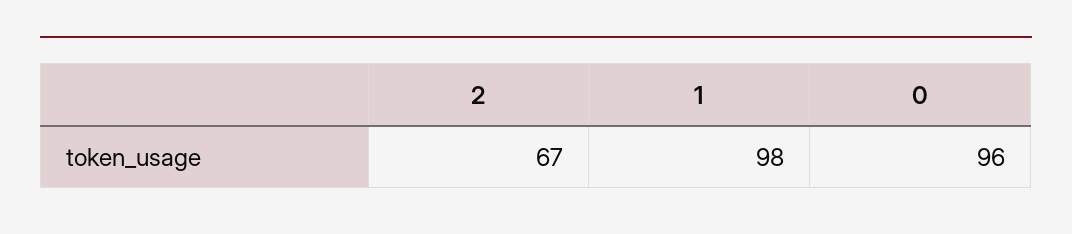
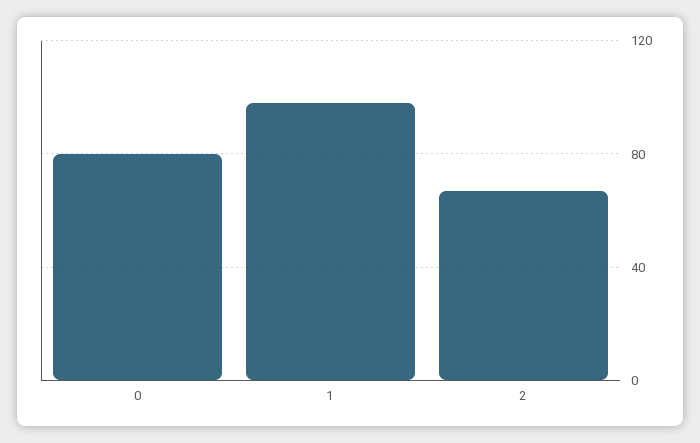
0: 96 -> 80

